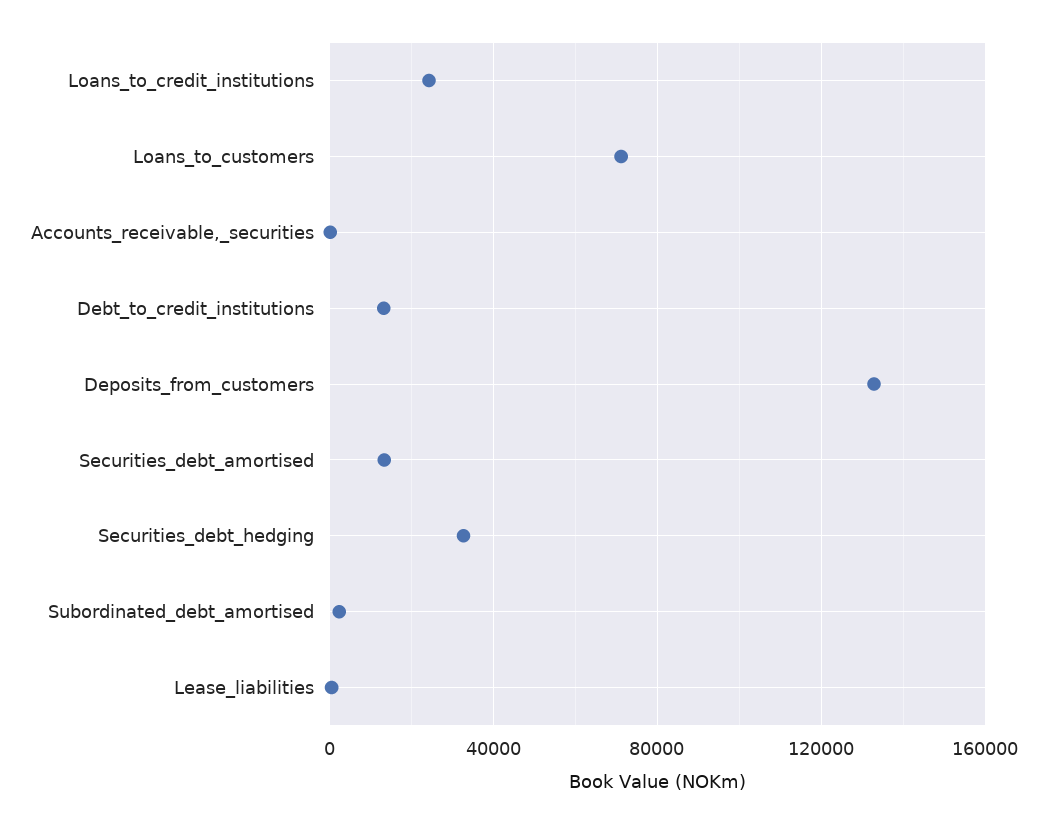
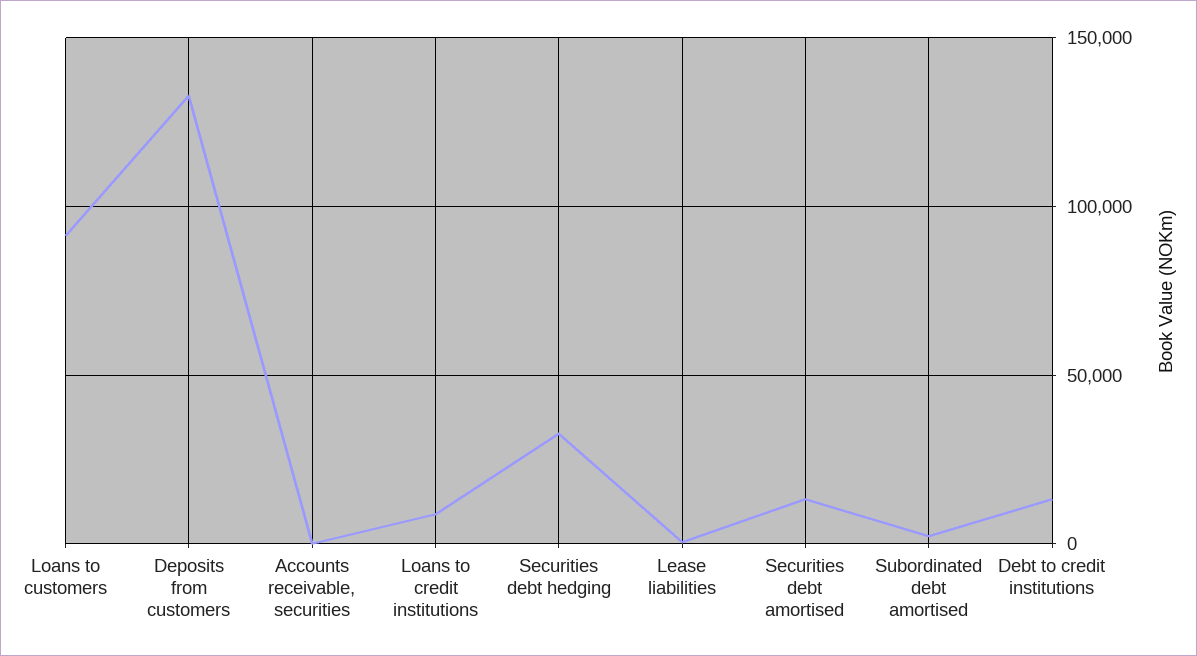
Loans_to_credit_institutions: 25000 -> 10000
Loans_to_customers: 70000 -> 90000

